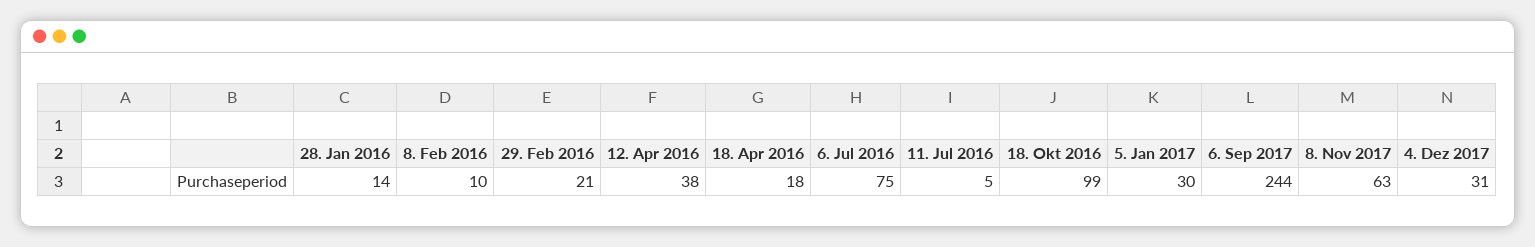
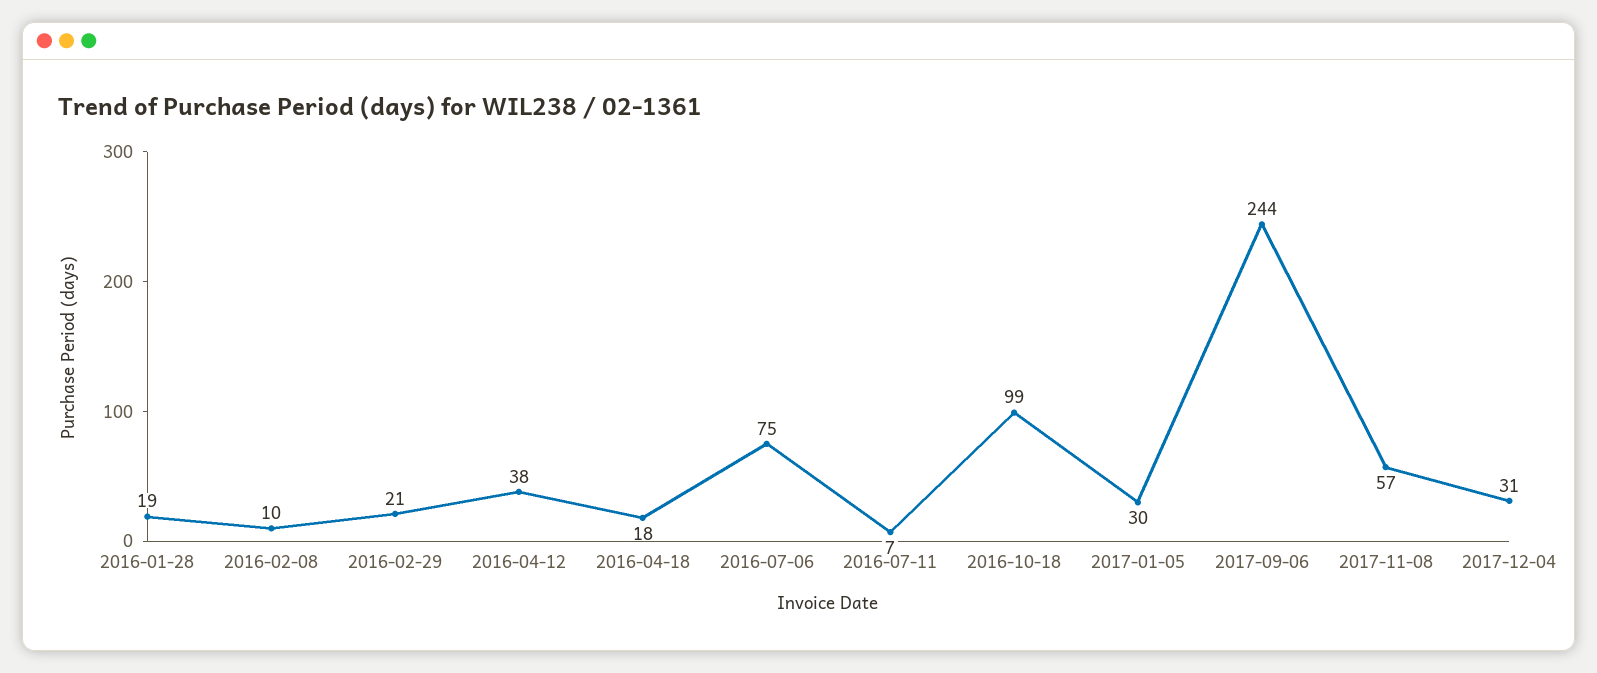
28. Jan 2016: 14 -> 19
11. Jul 2016: 5 -> 7
8. Nov 2017: 63 -> 57

